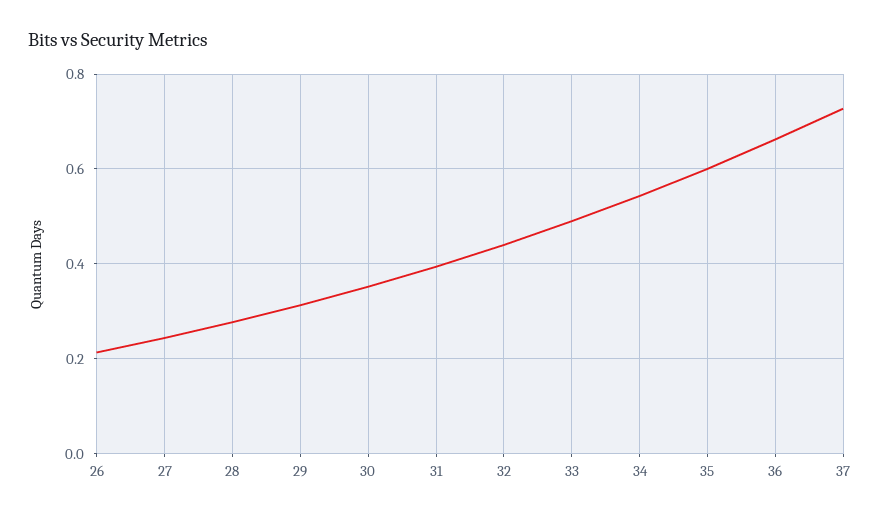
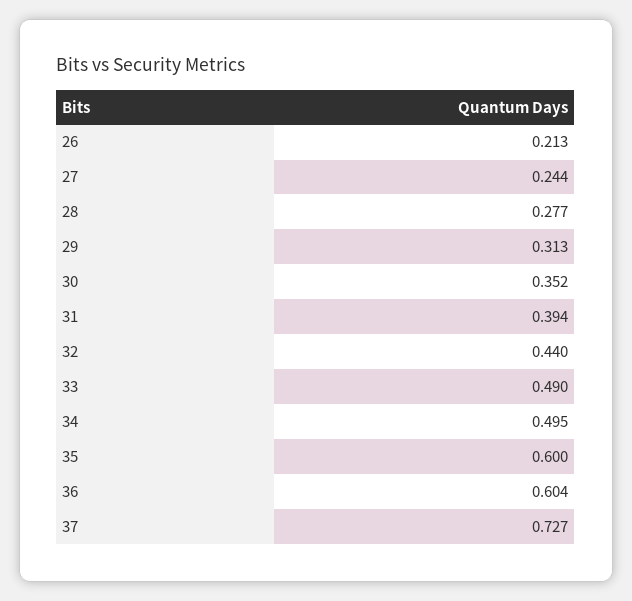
34: 0.54 -> 0.495
36: 0.66 -> 0.604

